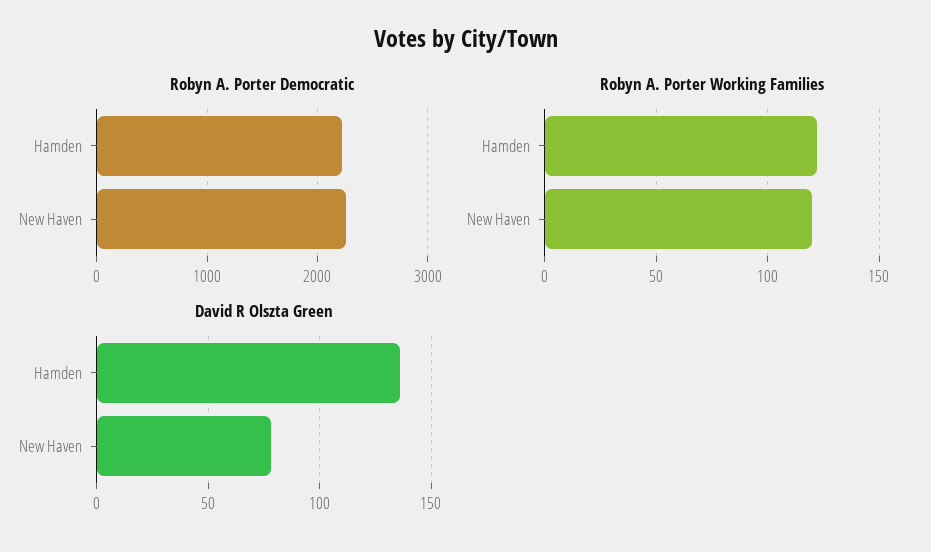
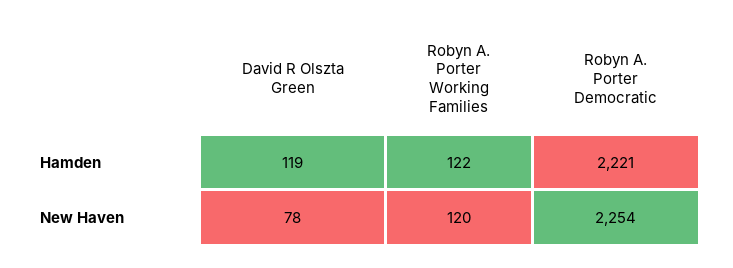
David R Olszta Green, Hamden: 135 -> 119

